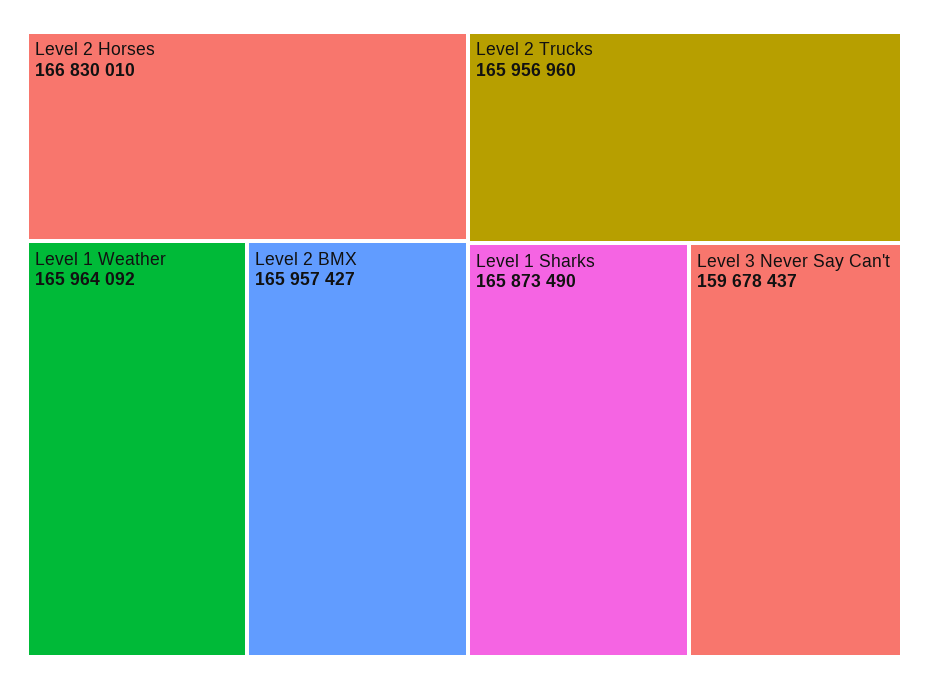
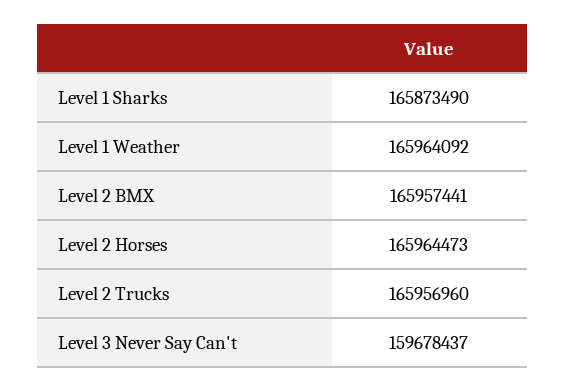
Level 2 Horses: 166830010 -> 165964473
Level 2 BMX: 165957427 -> 165957441

